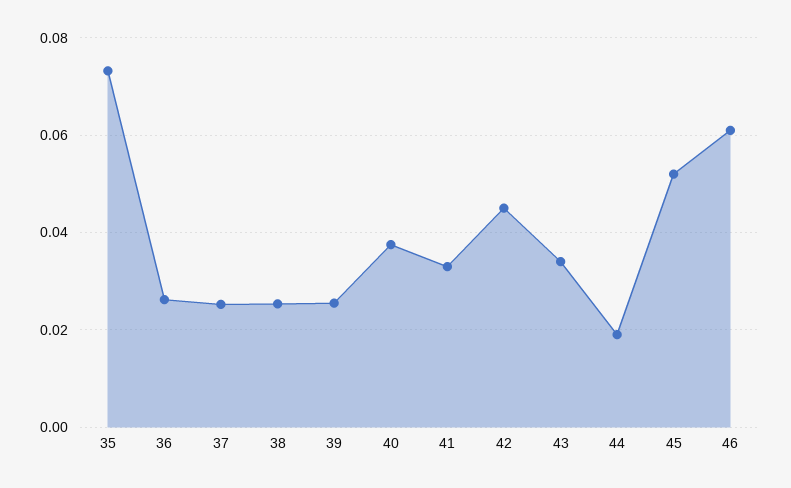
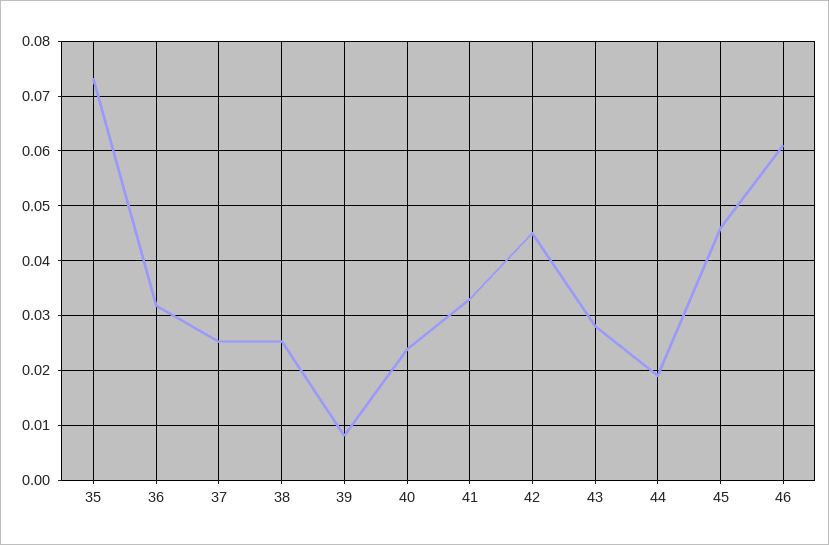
36: 0.026 -> 0.032
39: 0.026 -> 0.008
40: 0.038 -> 0.024
43: 0.034 -> 0.028
45: 0.052 -> 0.046

